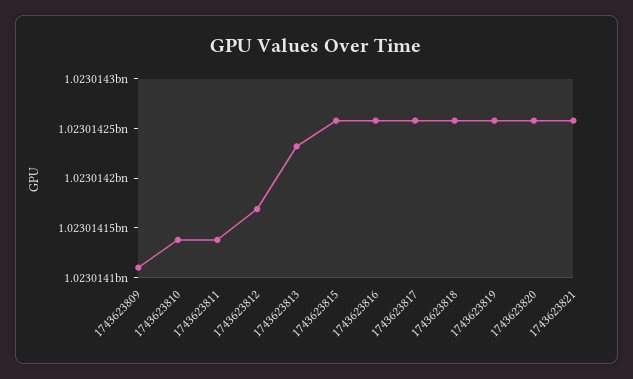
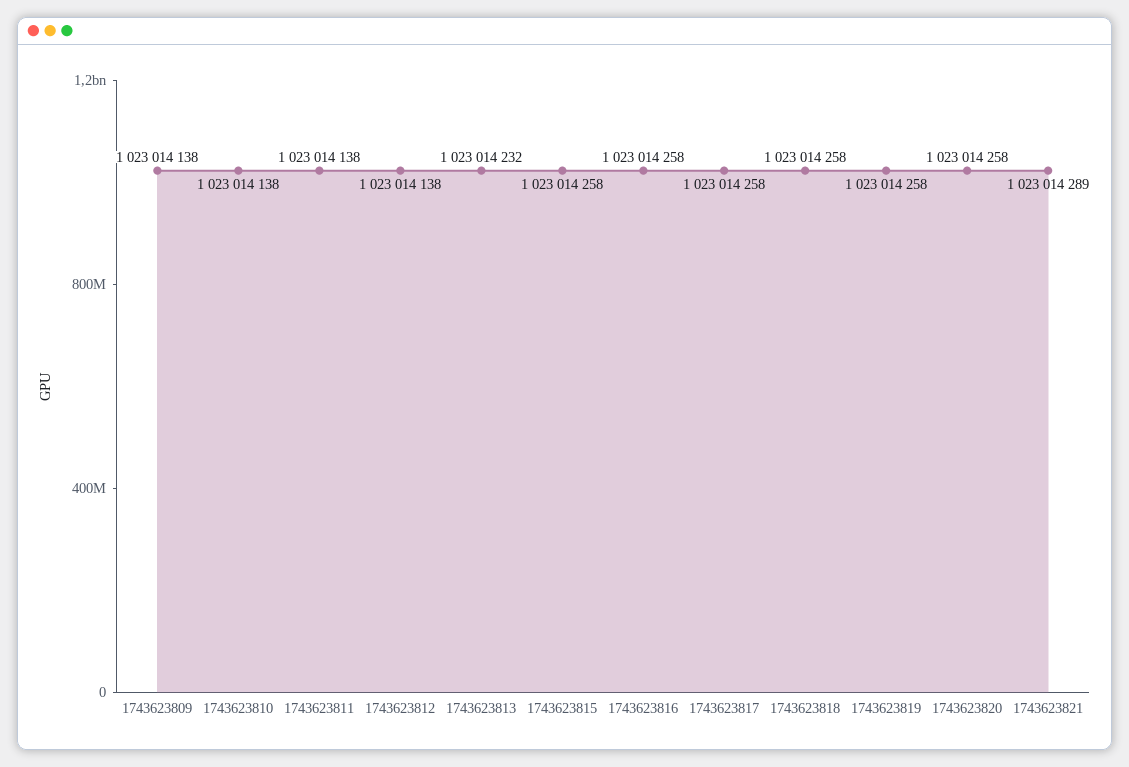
1743623809: 1023014110 -> 1023014138
1743623812: 1023014170 -> 1023014138
1743623821: 1023014260 -> 1023014289

